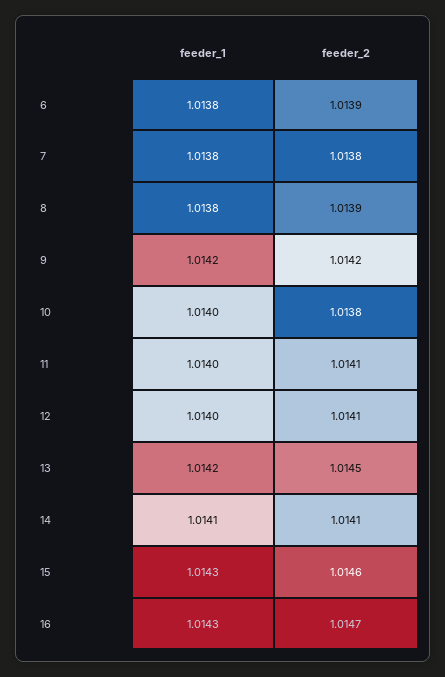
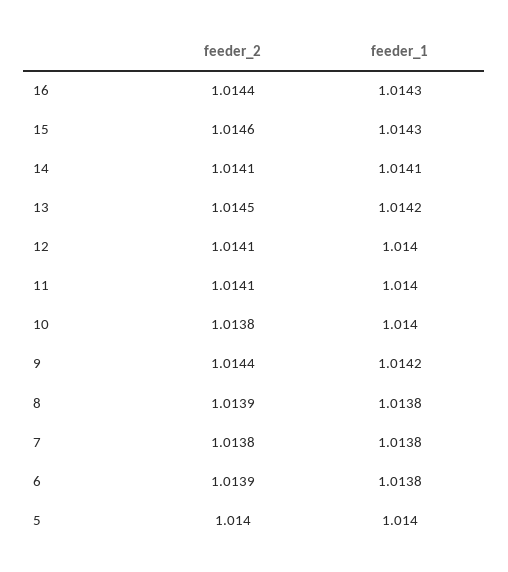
feeder_2, 9: 1.0142 -> 1.0144
feeder_2, 16: 1.0147 -> 1.0144
feeder_2, 5: none -> 1.014
feeder_1, 5: none -> 1.014

